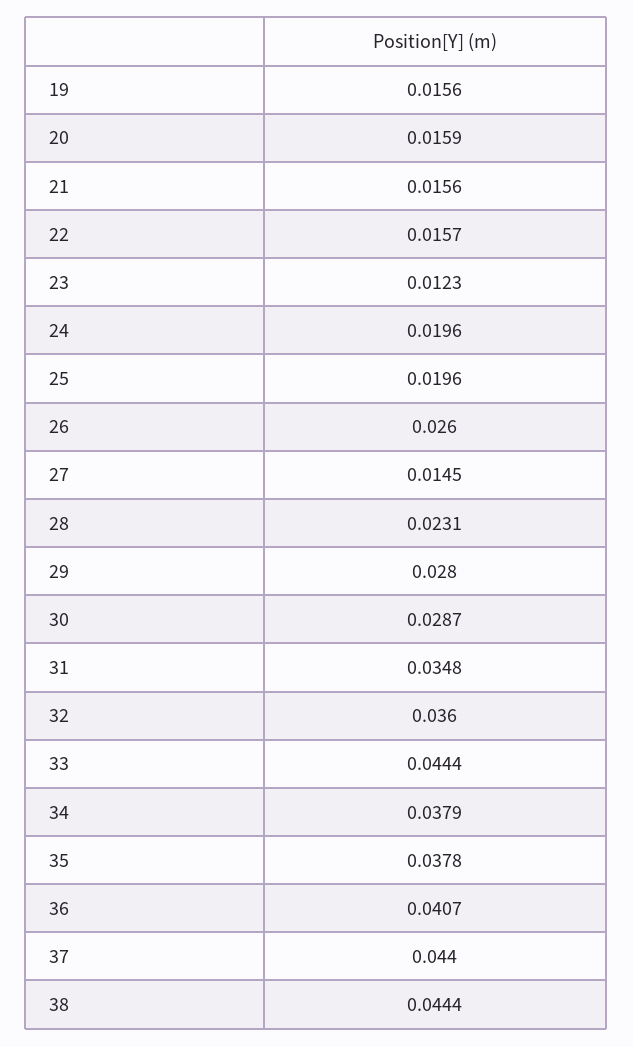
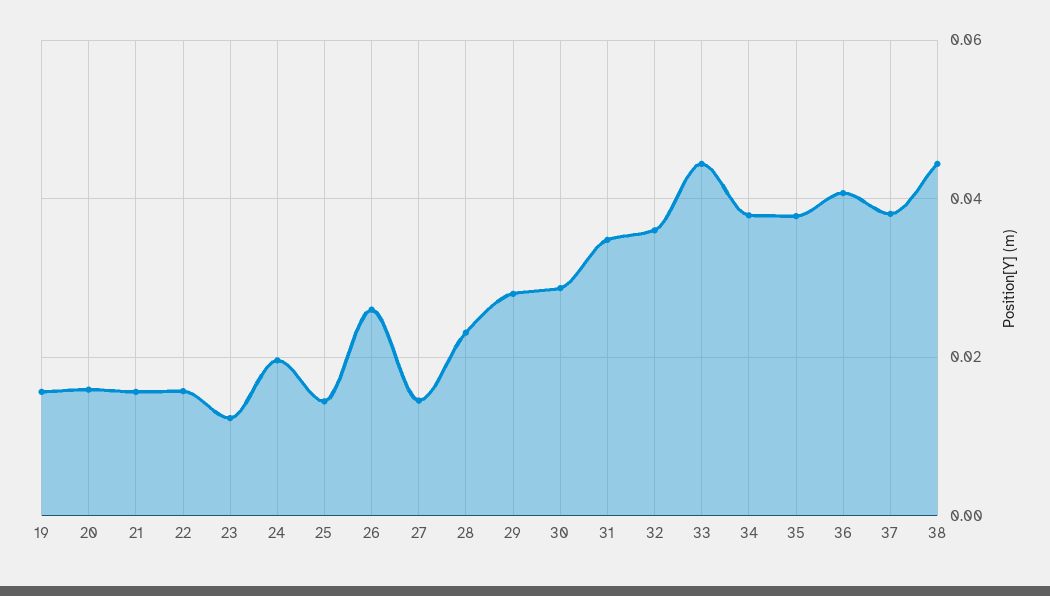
25: 0.0196 -> 0.014
37: 0.044 -> 0.038

